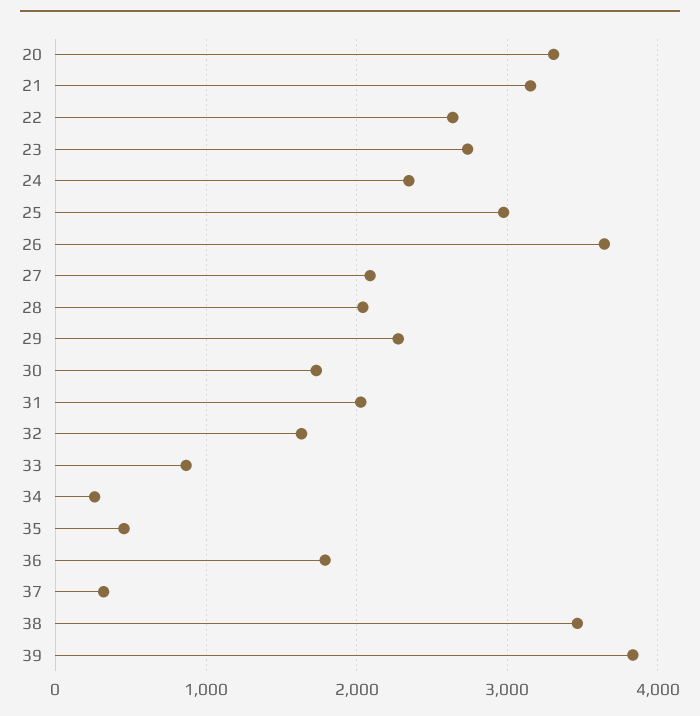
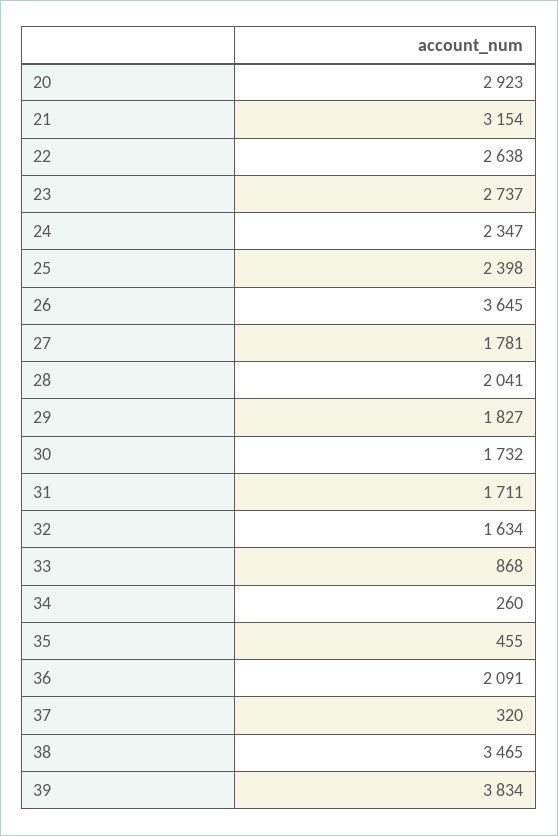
20: 3300 -> 2923
25: 3000 -> 2398
27: 2100 -> 1781
29: 2300 -> 1827
31: 2000 -> 1711
36: 1800 -> 2091

